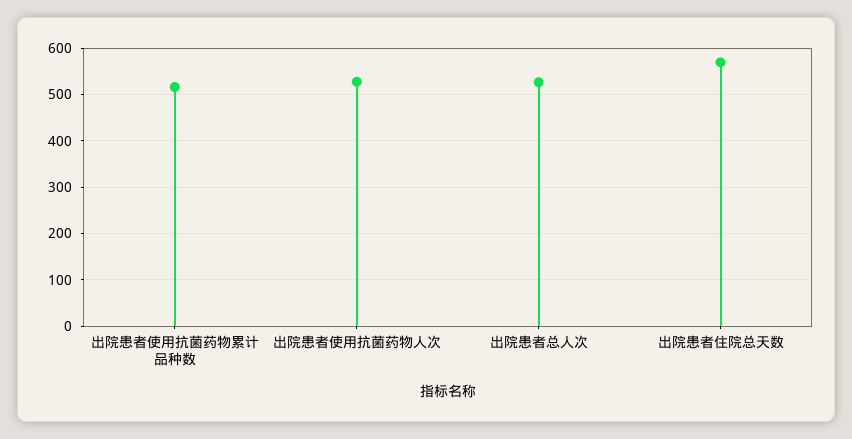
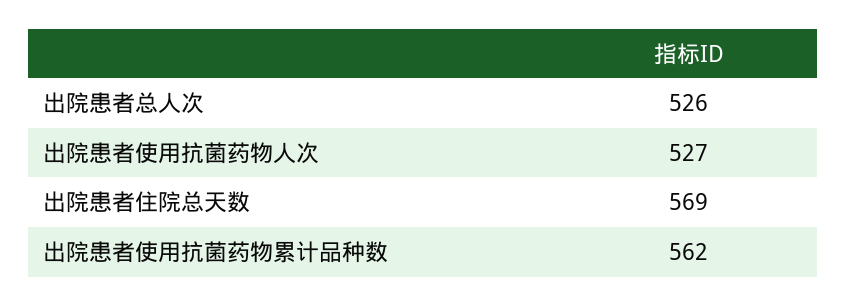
出院患者使用抗菌药物累计品种数: 520 -> 562

